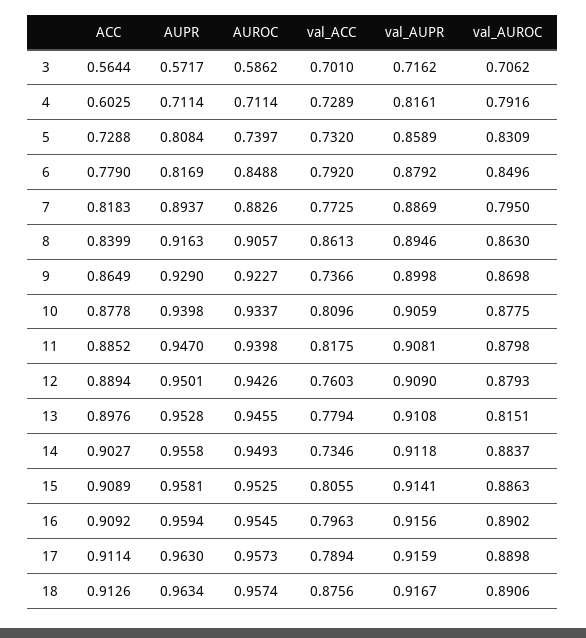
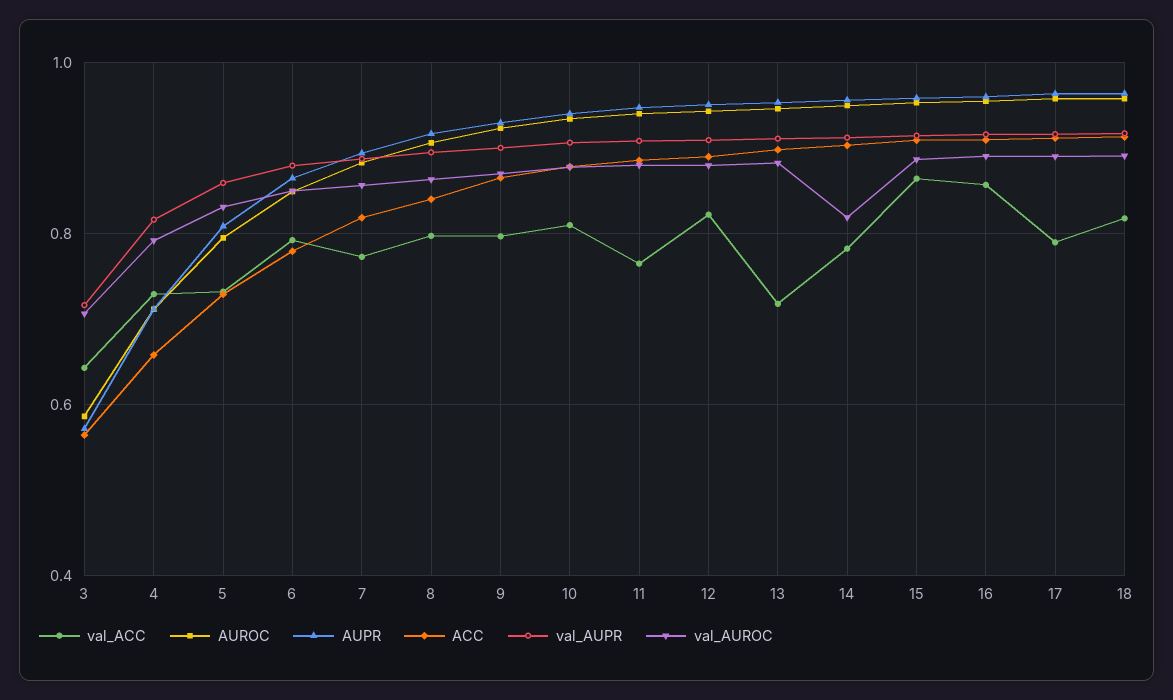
val_ACC, 3: 0.701 -> 0.64
ACC, 4: 0.6025 -> 0.66
AUROC, 5: 0.7397 -> 0.8
AUPR, 6: 0.8169 -> 0.86
val_AUROC, 7: 0.795 -> 0.86
val_ACC, 8: 0.8613 -> 0.8
val_ACC, 9: 0.7366 -> 0.8
val_ACC, 11: 0.8175 -> 0.76
val_ACC, 12: 0.7603 -> 0.82
val_ACC, 13: 0.7794 -> 0.72
val_AUROC, 13: 0.8151 -> 0.88
val_ACC, 14: 0.7346 -> 0.78
val_AUROC, 14: 0.8837 -> 0.82
val_ACC, 15: 0.8055 -> 0.86
val_ACC, 16: 0.7963 -> 0.86
val_ACC, 18: 0.8756 -> 0.82

